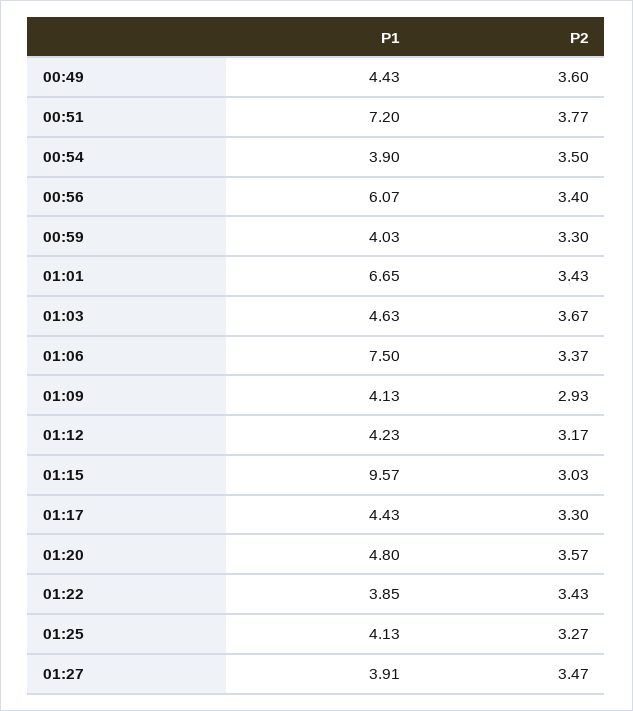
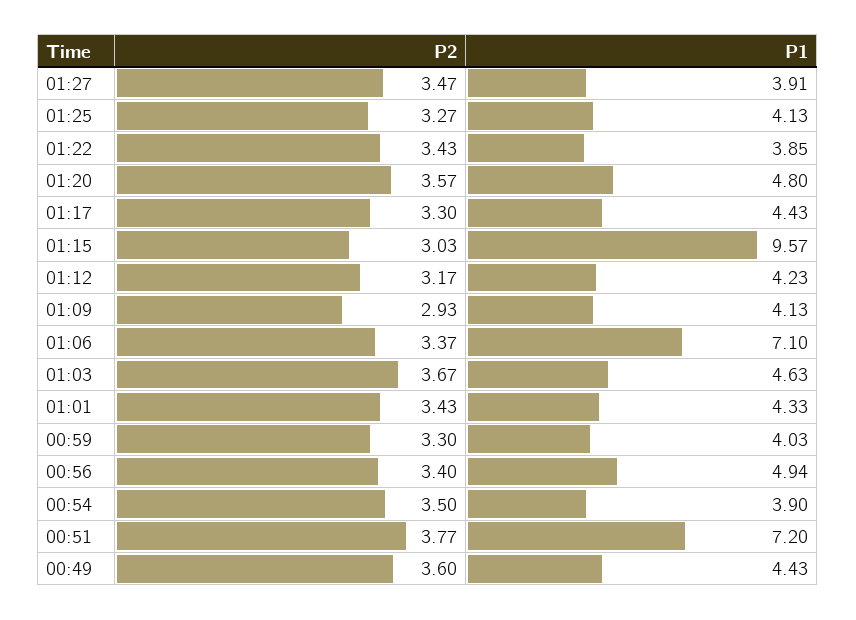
P1, 00:56: 6.07 -> 4.94
P1, 01:01: 6.65 -> 4.33
P1, 01:06: 7.5 -> 7.1

